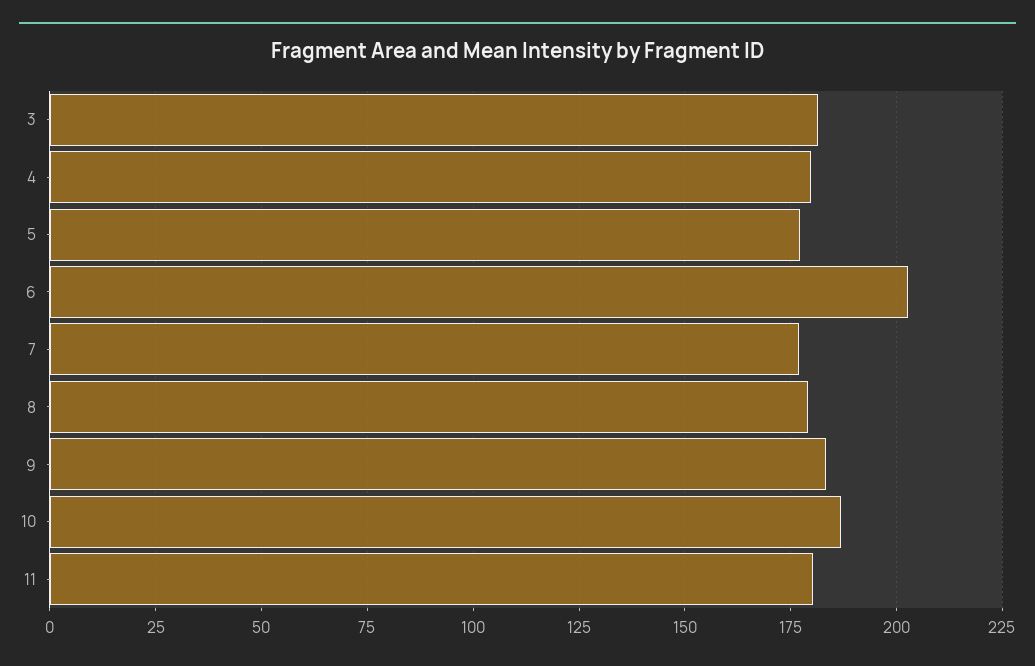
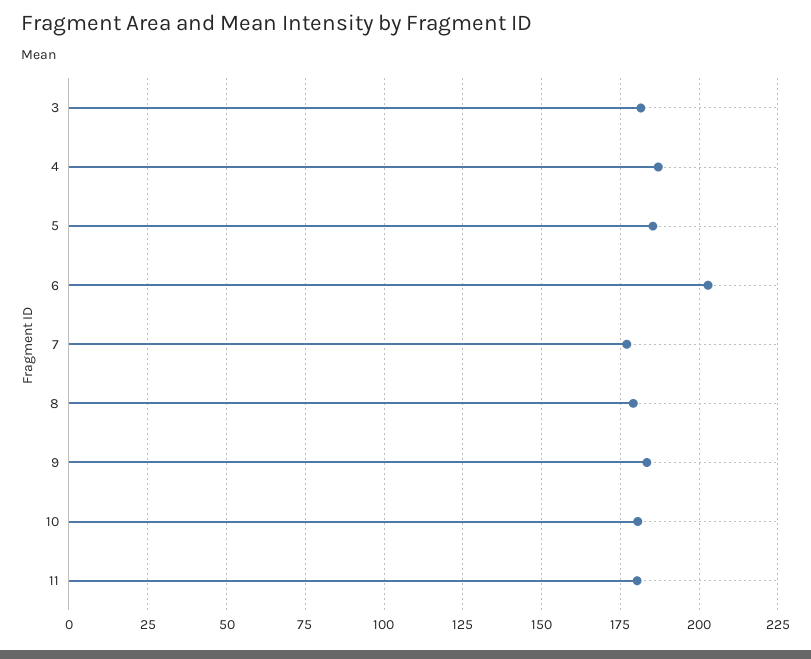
4: 180 -> 187.5
5: 177.5 -> 185
10: 187.5 -> 180

